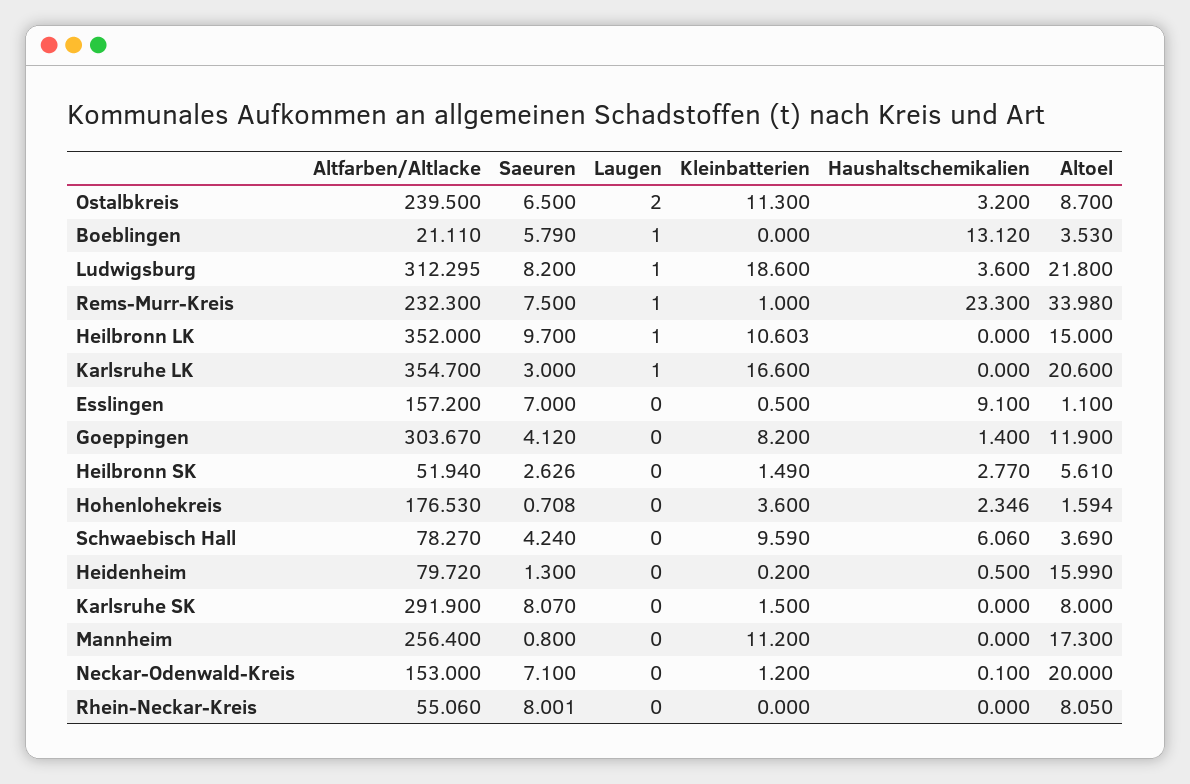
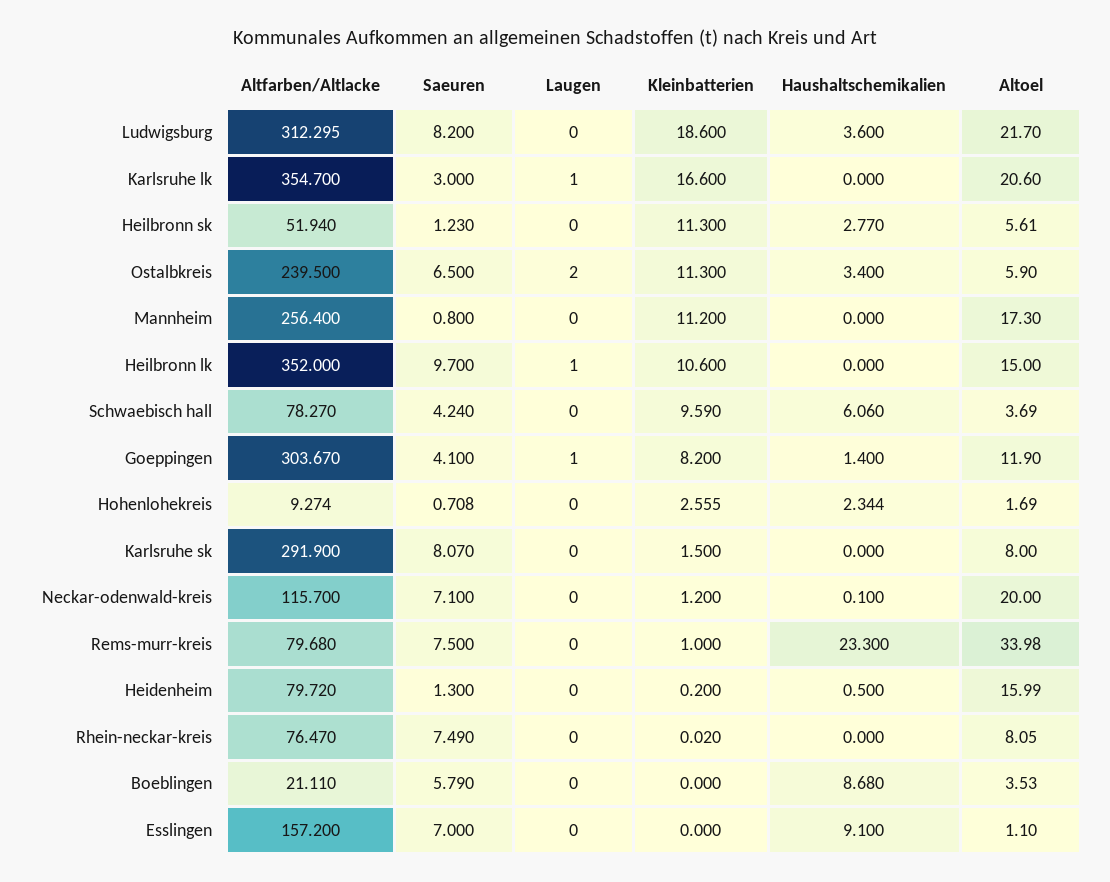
Haushaltschemikalien, Ostalbkreis: 3.2 -> 3.4
Altoel, Ostalbkreis: 8.7 -> 5.9
Laugen, Boeblingen: 1 -> 0
Haushaltschemikalien, Boeblingen: 13.12 -> 8.68
Laugen, Ludwigsburg: 1 -> 0
Altoel, Ludwigsburg: 21.8 -> 21.7
Altfarben/Altlacke, Rems-Murr-Kreis: 232.3 -> 79.68
Laugen, Rems-Murr-Kreis: 1 -> 0
Kleinbatterien, Heilbronn LK: 10.603 -> 10.6
Kleinbatterien, Esslingen: 0.5 -> 0
Saeuren, Goeppingen: 4.12 -> 4.1
Laugen, Goeppingen: 0 -> 1
Saeuren, Heilbronn SK: 2.626 -> 1.23
Kleinbatterien, Heilbronn SK: 1.49 -> 11.3
Altfarben/Altlacke, Hohenlohekreis: 176.53 -> 9.274
Kleinbatterien, Hohenlohekreis: 3.6 -> 2.555
Haushaltschemikalien, Hohenlohekreis: 2.346 -> 2.344
Altoel, Hohenlohekreis: 1.594 -> 1.69
Altfarben/Altlacke, Neckar-Odenwald-Kreis: 153 -> 115.7
Altfarben/Altlacke, Rhein-Neckar-Kreis: 55.06 -> 76.47
Saeuren, Rhein-Neckar-Kreis: 8.001 -> 7.49
Kleinbatterien, Rhein-Neckar-Kreis: 0 -> 0.02

